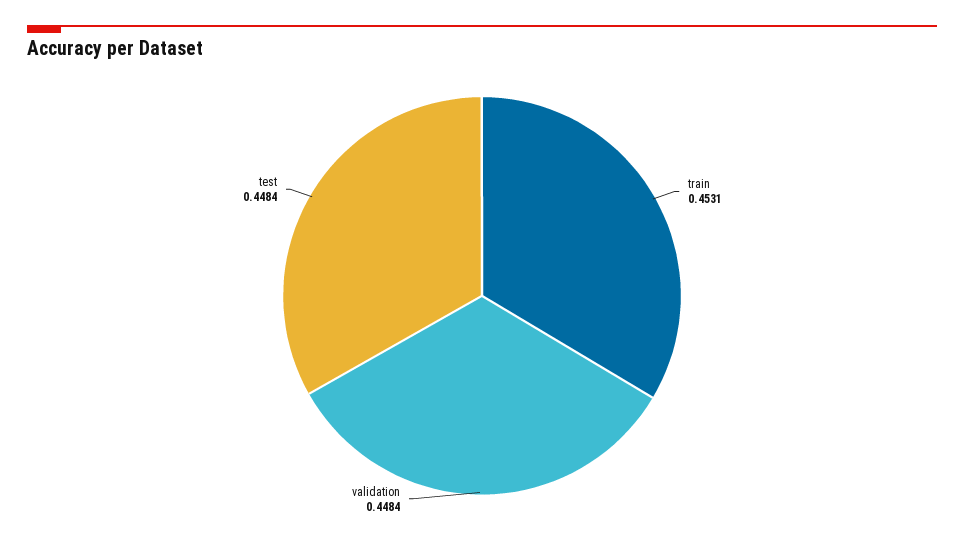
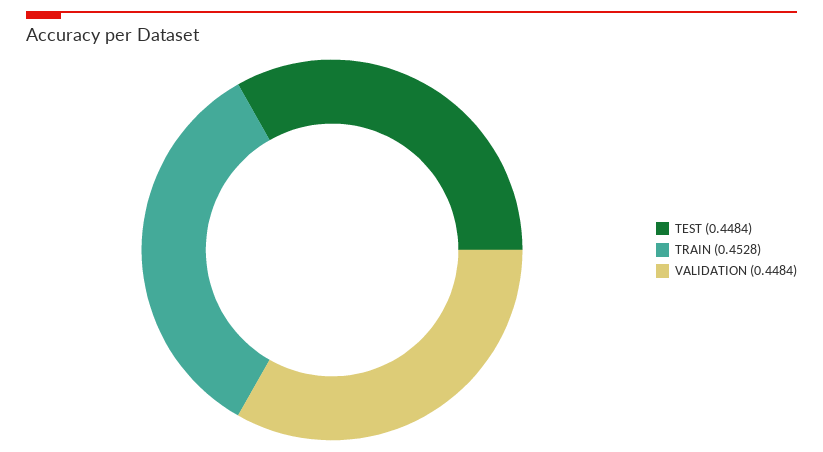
train: 0.4531 -> 0.4528

